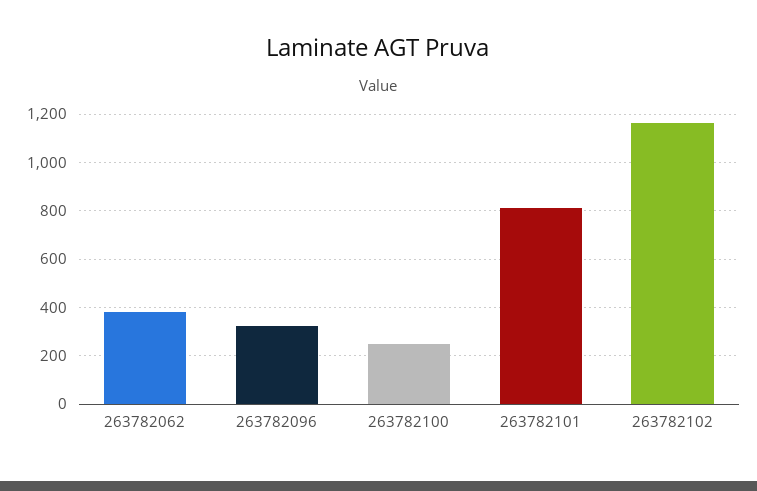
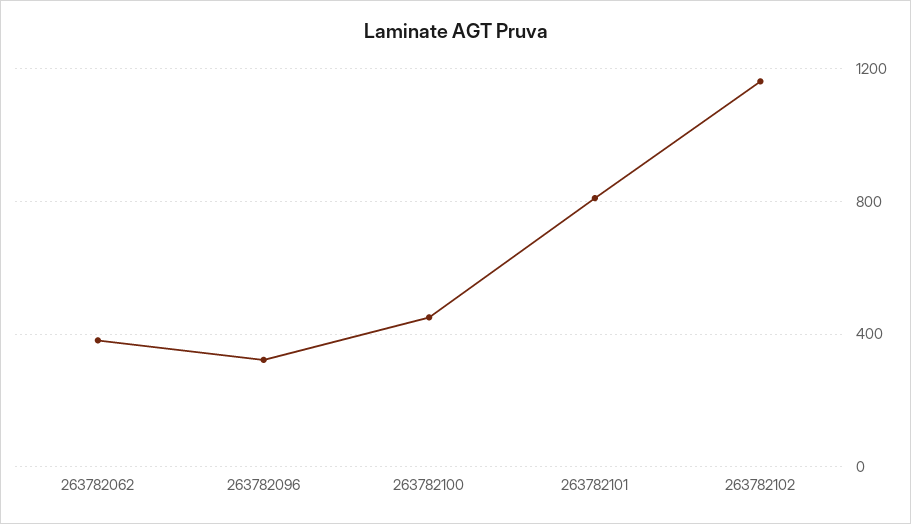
263782100: 250 -> 450

